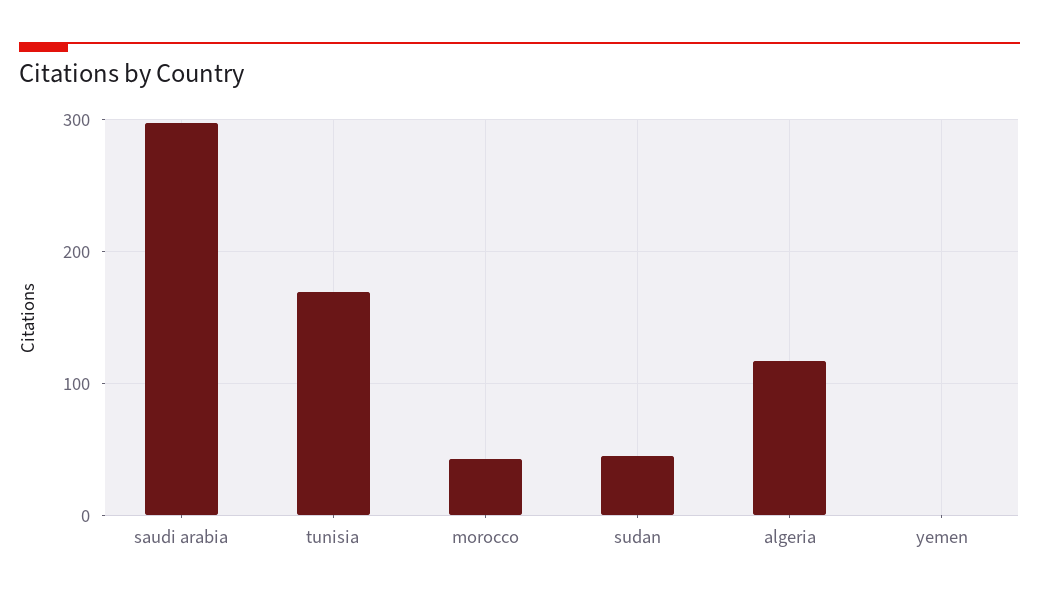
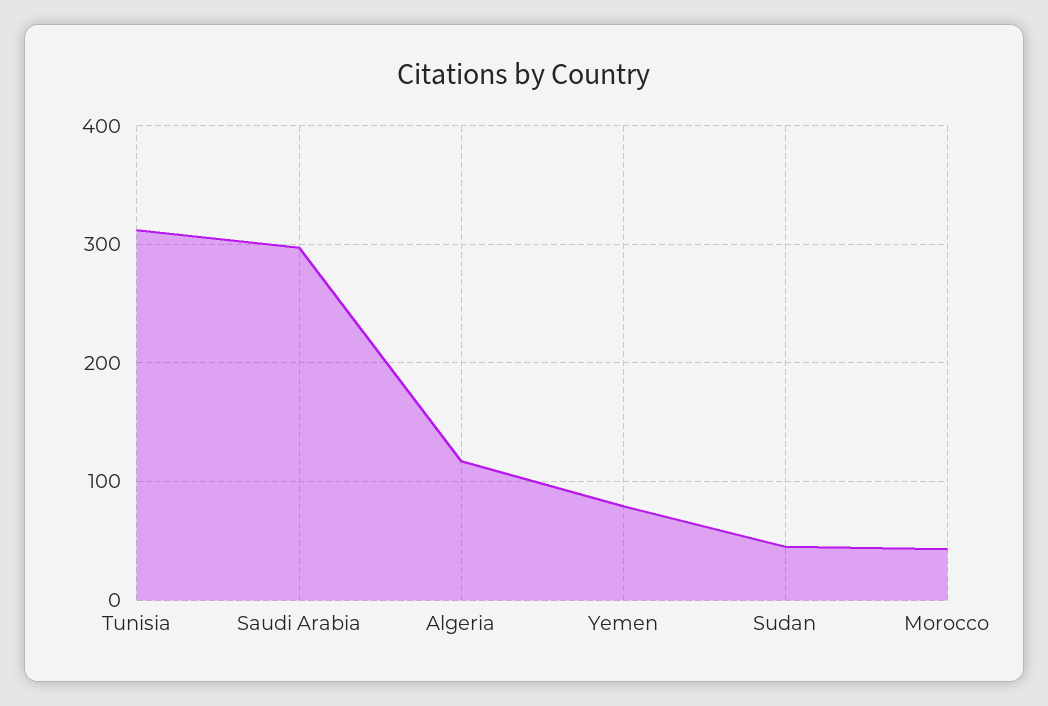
tunisia: 170 -> 310
yemen: 0 -> 80

